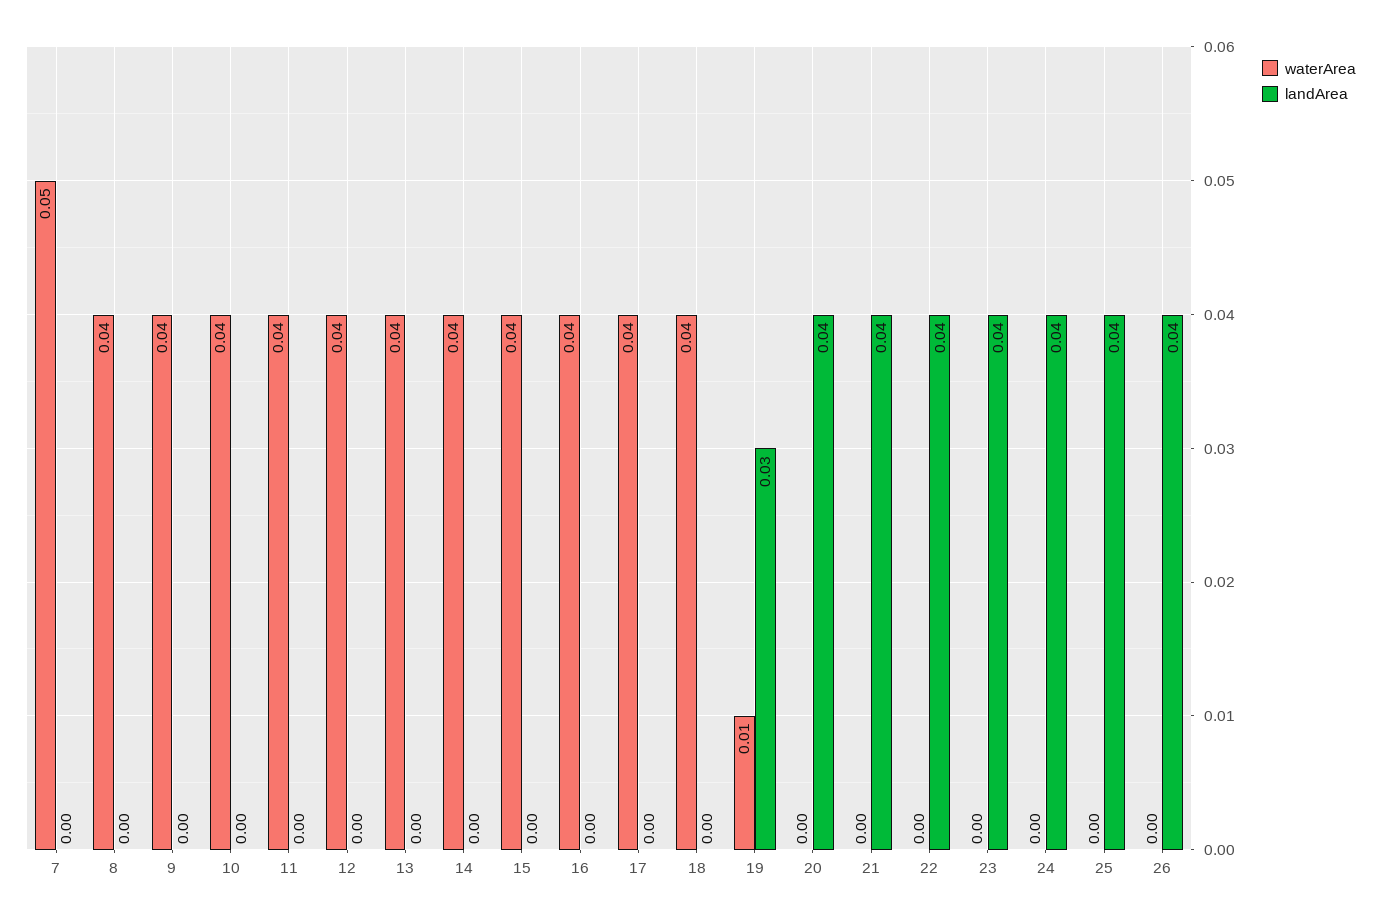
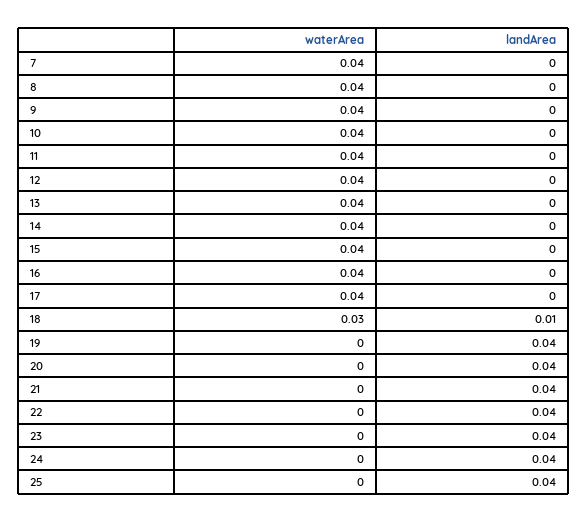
waterArea, 7: 0.05 -> 0.04
waterArea, 18: 0.04 -> 0.03
landArea, 18: 0 -> 0.01
waterArea, 19: 0.01 -> 0
landArea, 19: 0.03 -> 0.04
waterArea, 26: 0 -> none
landArea, 26: 0.04 -> none

